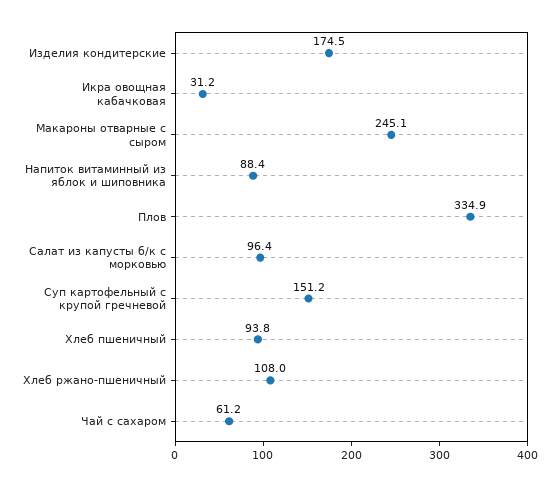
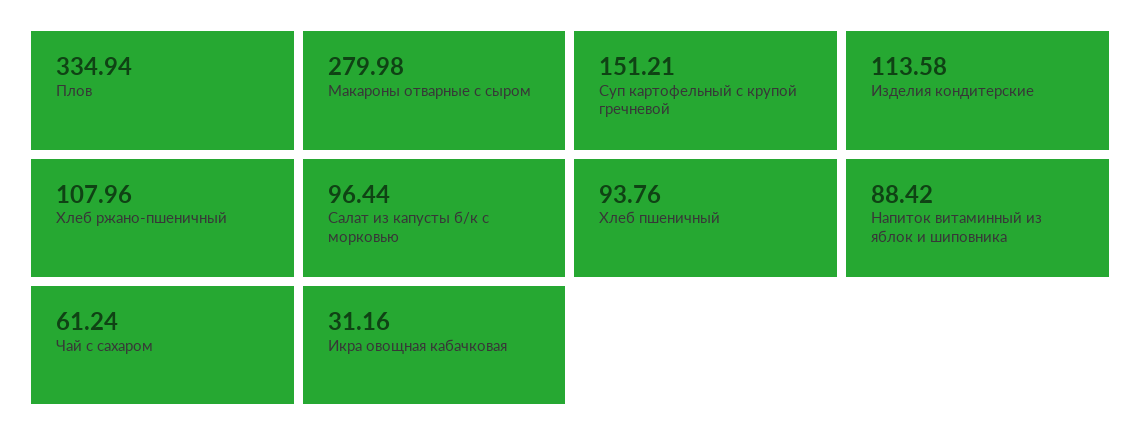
Изделия кондитерские: 174.5 -> 113.58
Макароны отварные с сыром: 245.1 -> 279.98

